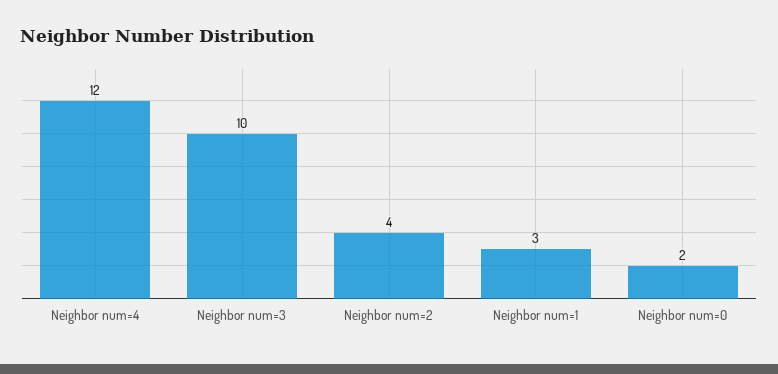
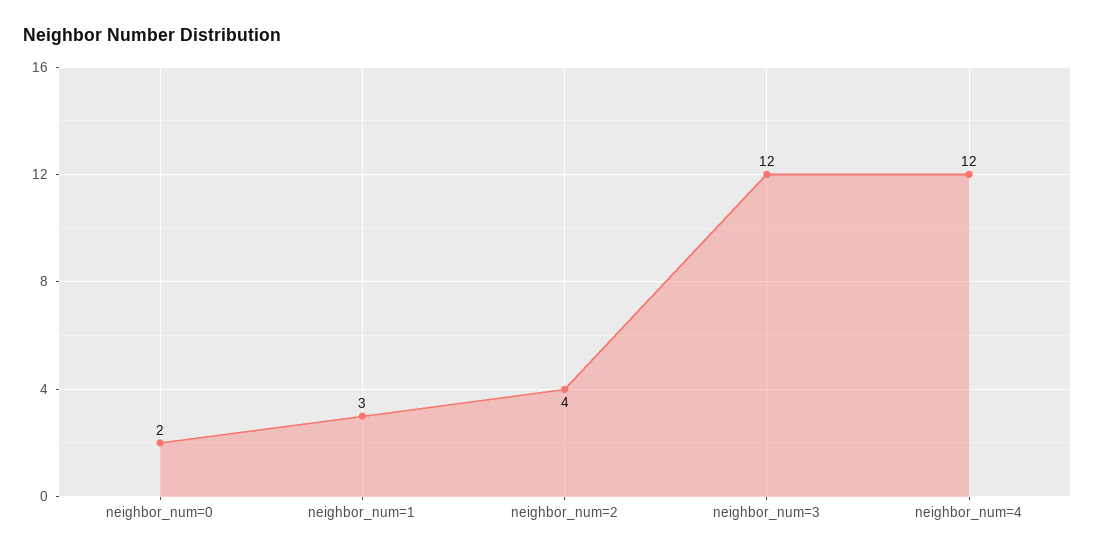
Neighbor num=3: 10 -> 12

